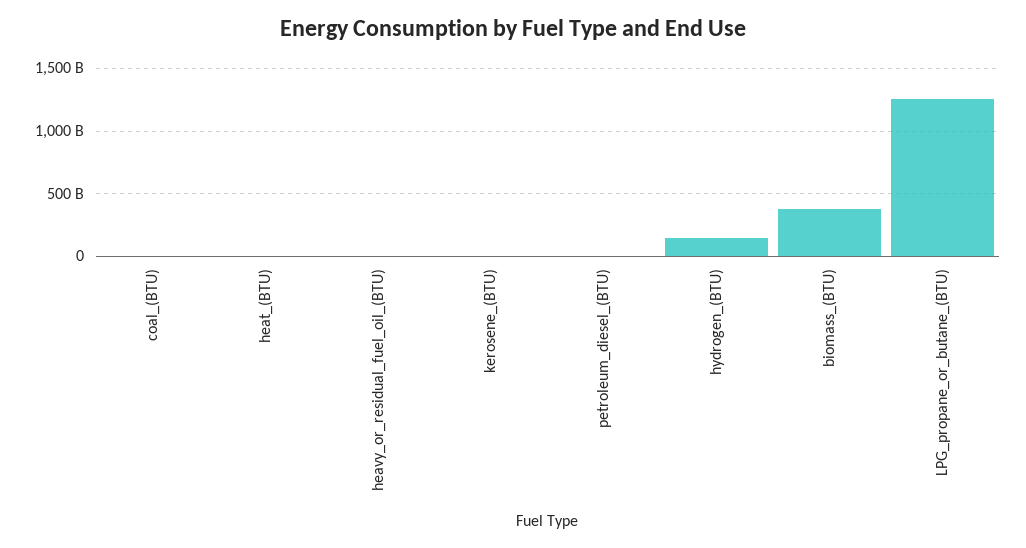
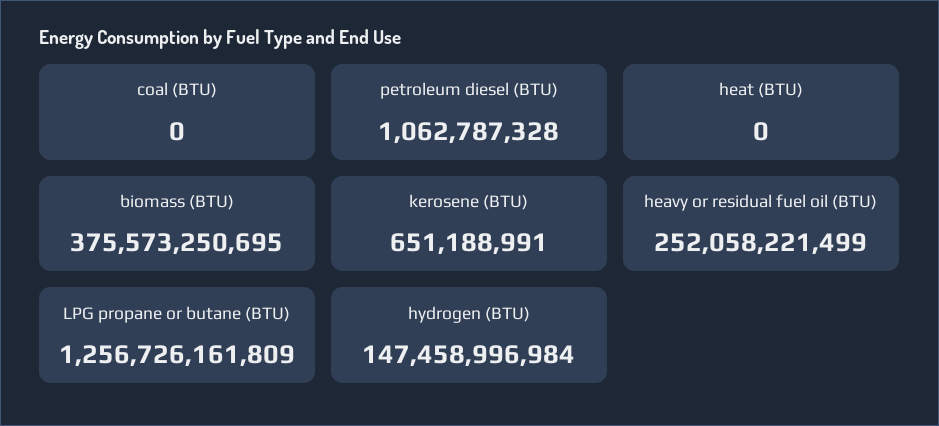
heavy_or_residual_fuel_oil_(BTU): 0 -> 252058221499

